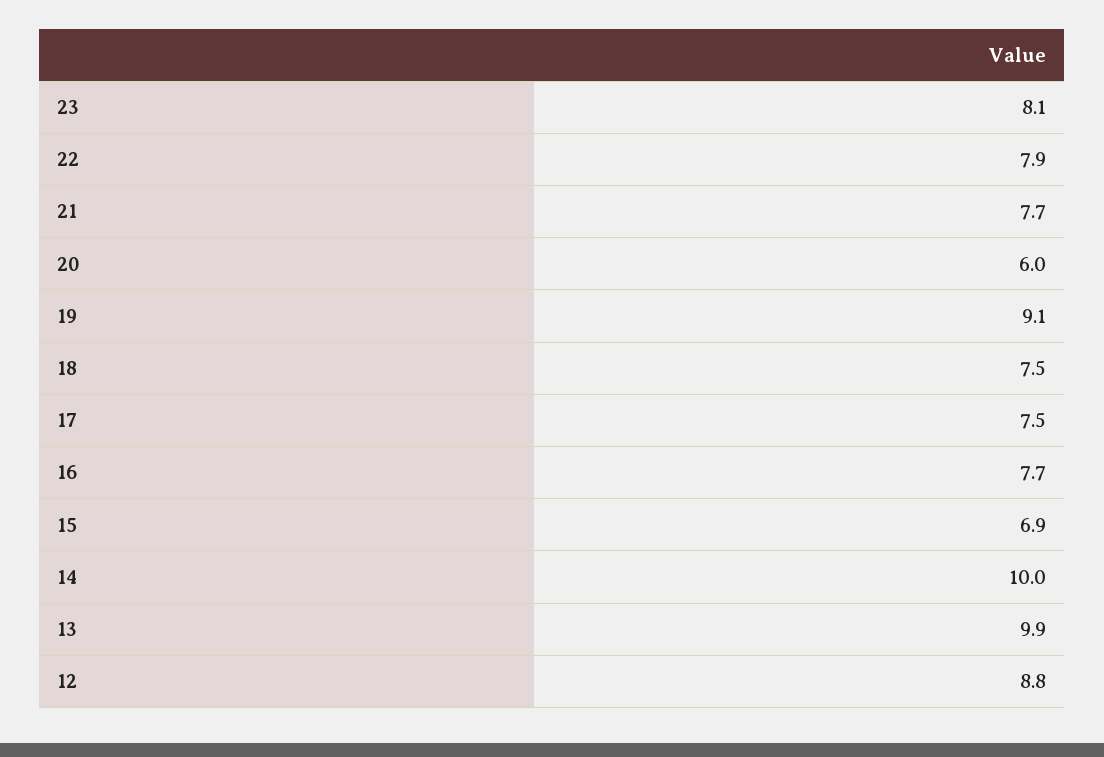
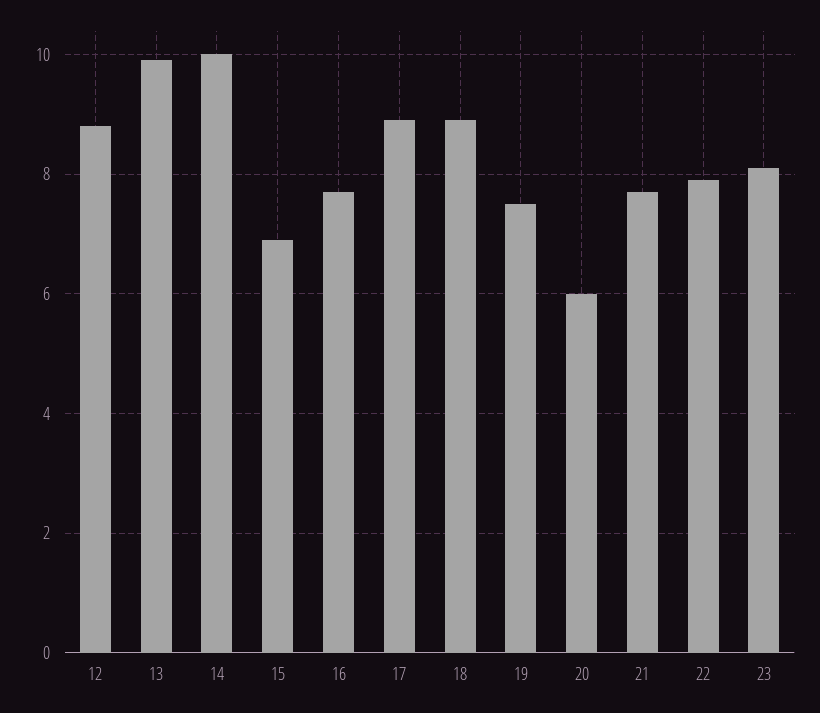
19: 9.1 -> 7.5
18: 7.5 -> 9
17: 7.5 -> 9

